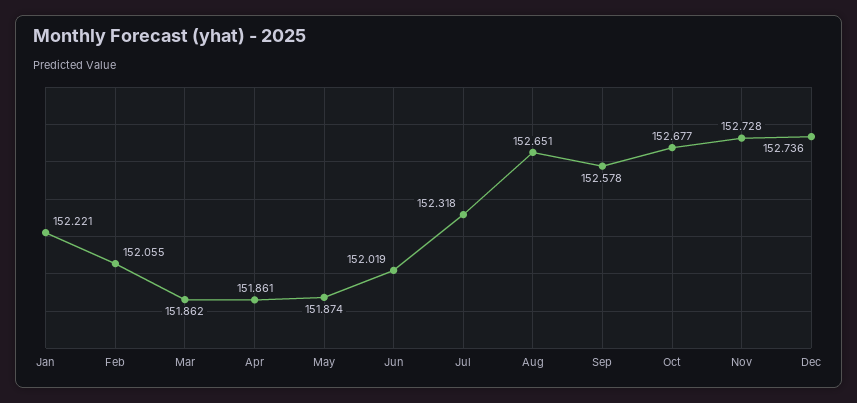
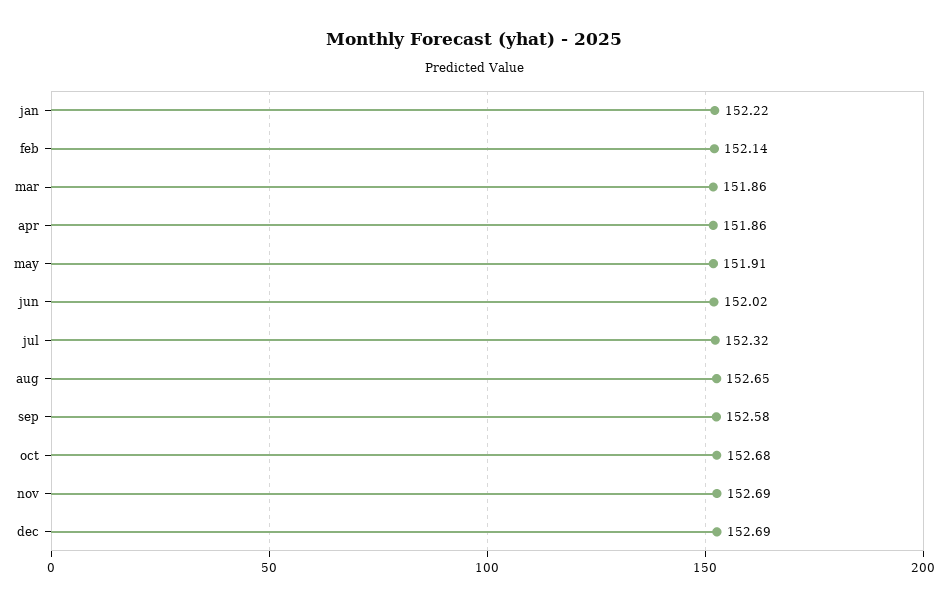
Feb: 152.055 -> 152.14
May: 151.874 -> 151.91
Nov: 152.728 -> 152.69
Dec: 152.736 -> 152.69

